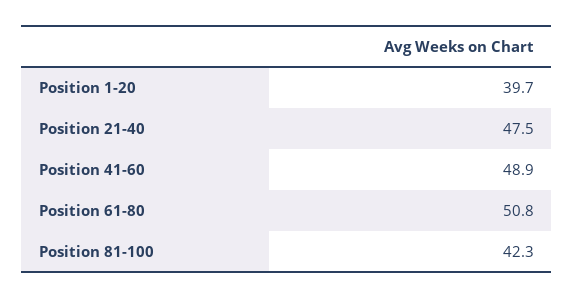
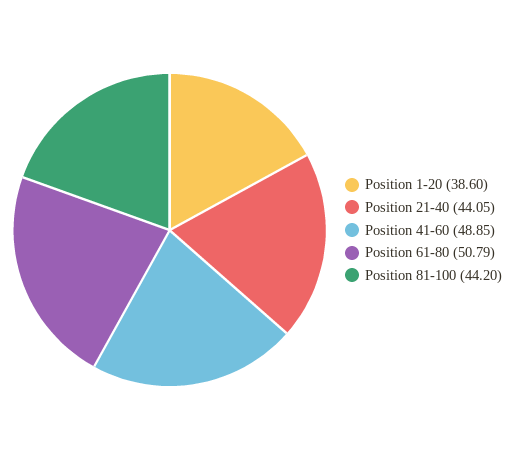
Position 1-20: 39.7 -> 38.6
Position 21-40: 47.5 -> 44.05
Position 81-100: 42.3 -> 44.2

